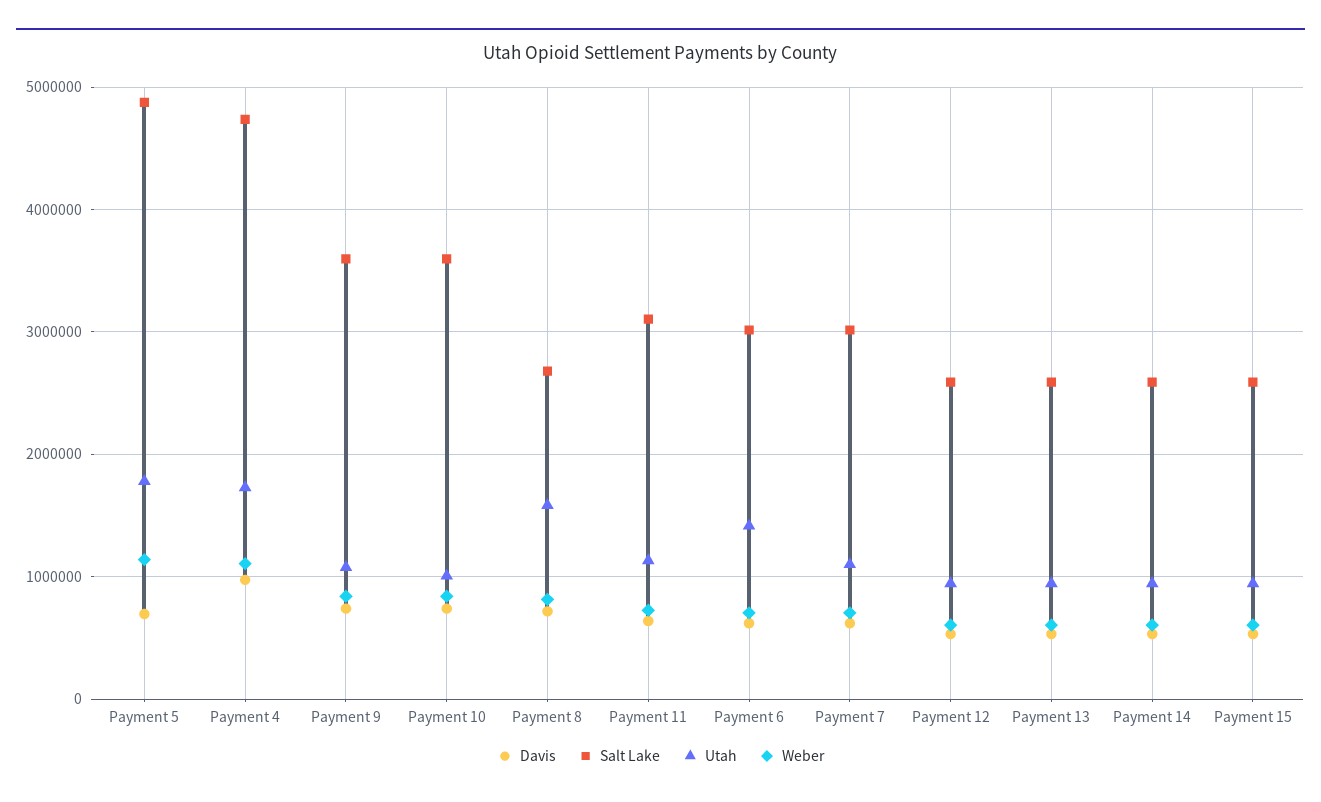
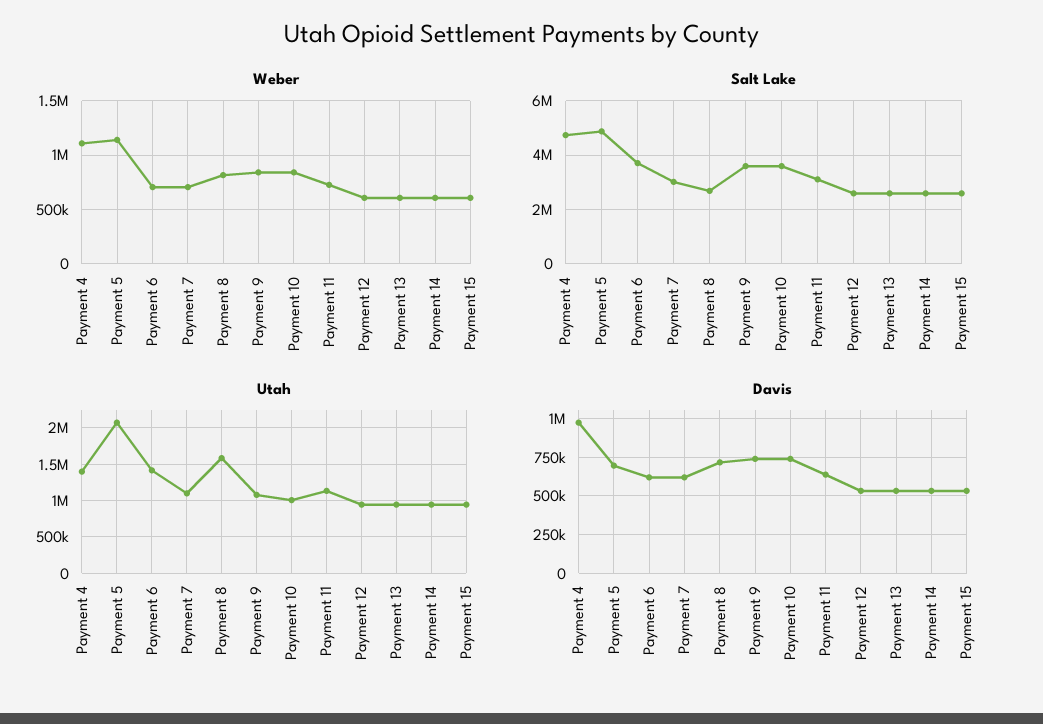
Utah, Payment 5: 1800000 -> 2100000
Utah, Payment 4: 1700000 -> 1400000
Salt Lake, Payment 6: 3000000 -> 3750000

